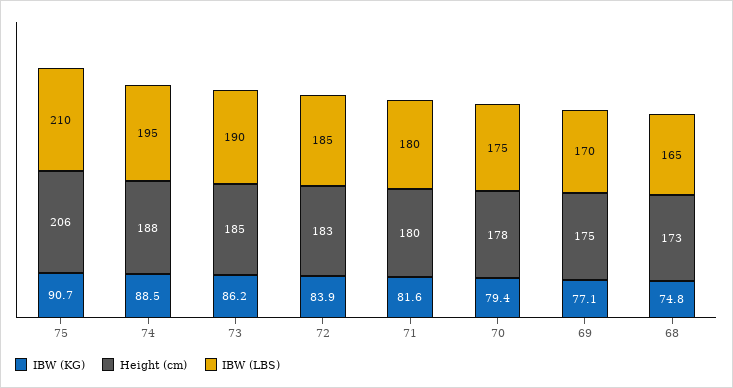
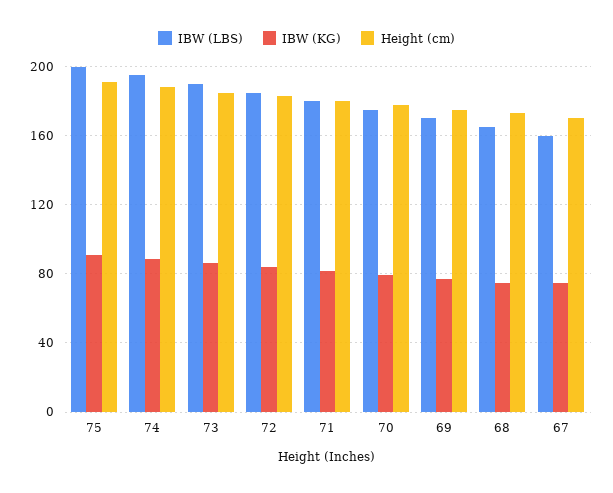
Height (cm), 75: 206 -> 190
IBW (LBS), 75: 210 -> 200
IBW (LBS), 67: none -> 160
IBW (KG), 67: none -> 75
Height (cm), 67: none -> 170

